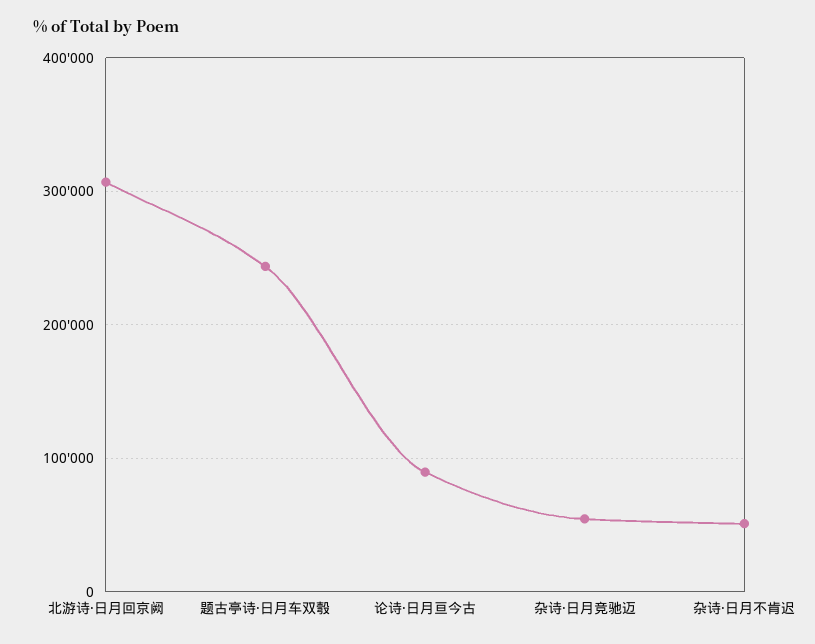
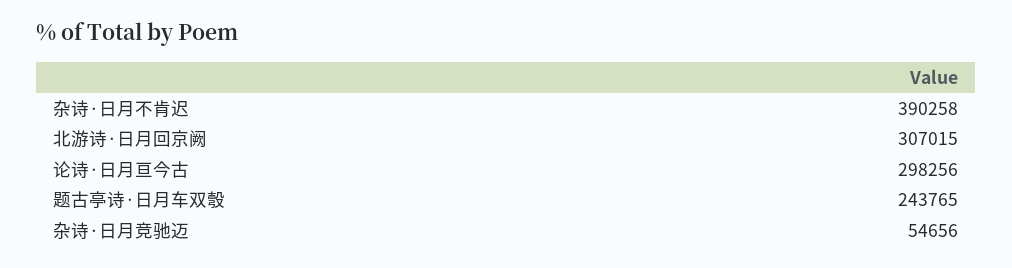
论诗·日月亘今古: 90000 -> 298256
杂诗·日月不肯迟: 50000 -> 390258

